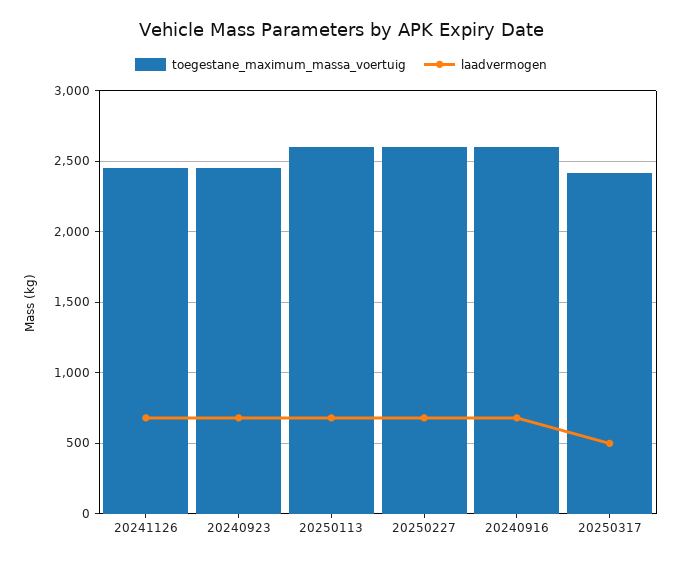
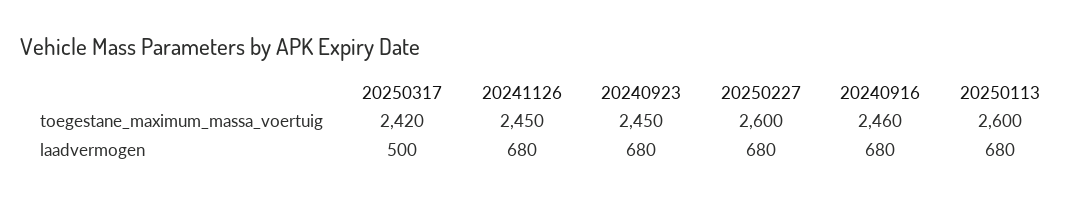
toegestane_maximum_massa_voertuig, 20240916: 2600 -> 2460

